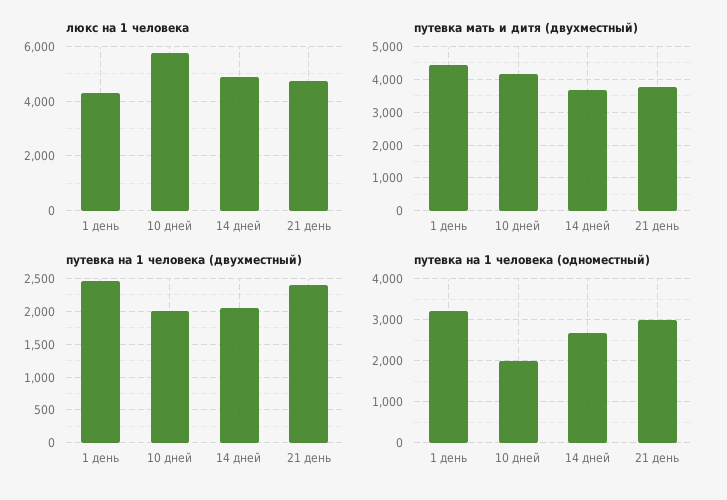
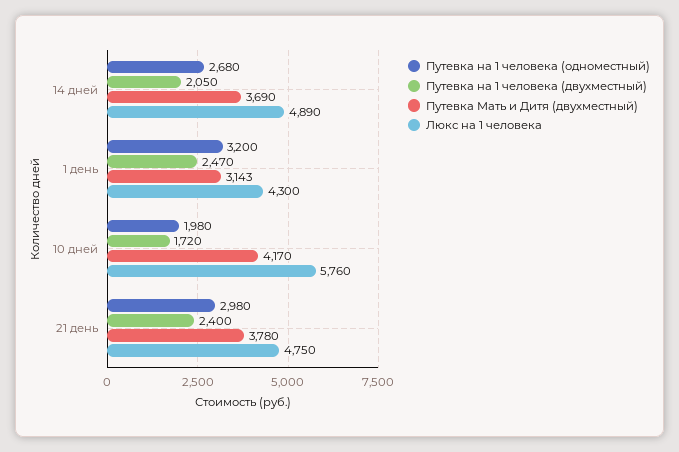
путевка мать и дитя (двухместный), 1 день: 4400 -> 3143
путевка на 1 человека (двухместный), 10 дней: 2000 -> 1720

